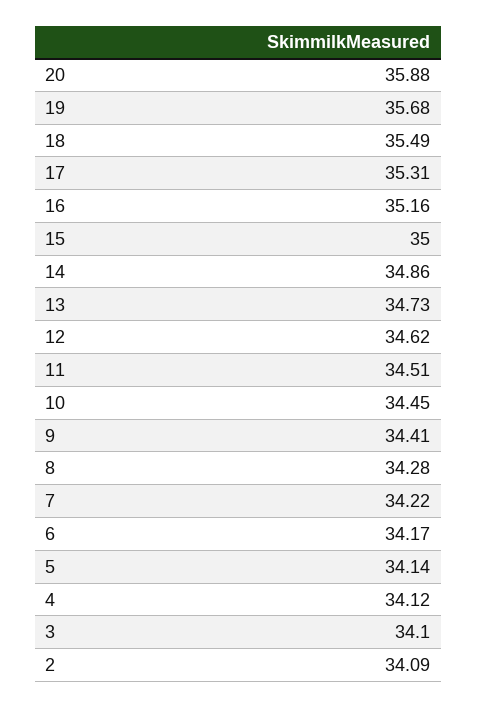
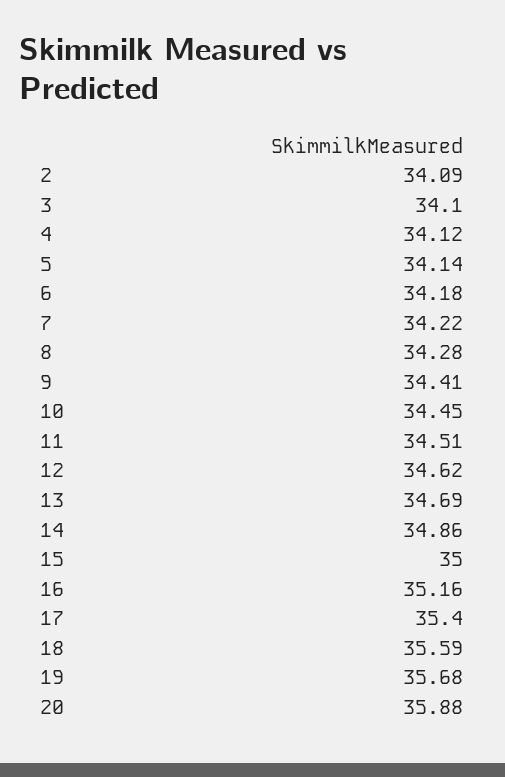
18: 35.49 -> 35.59
17: 35.31 -> 35.4
13: 34.73 -> 34.69
6: 34.17 -> 34.18

